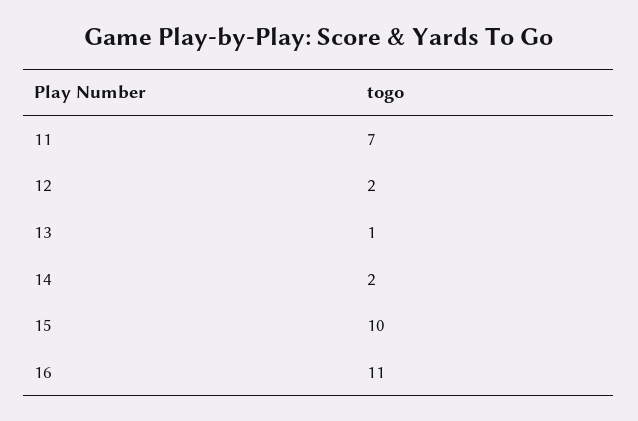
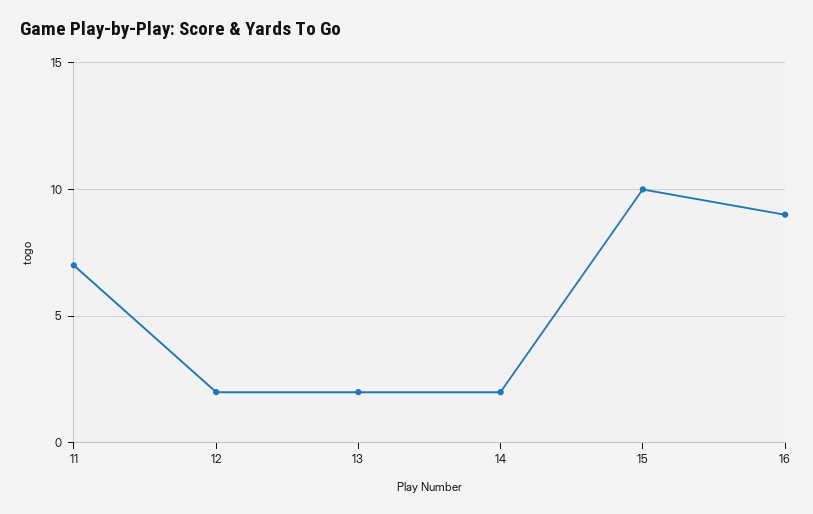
13: 1 -> 2
16: 11 -> 9

